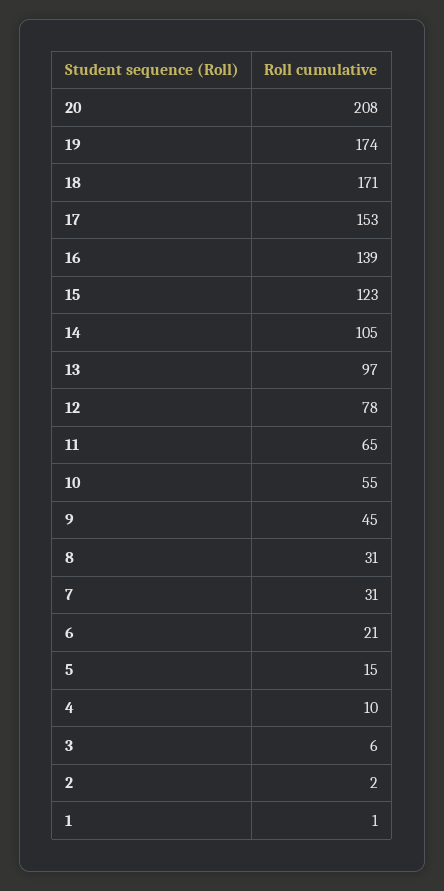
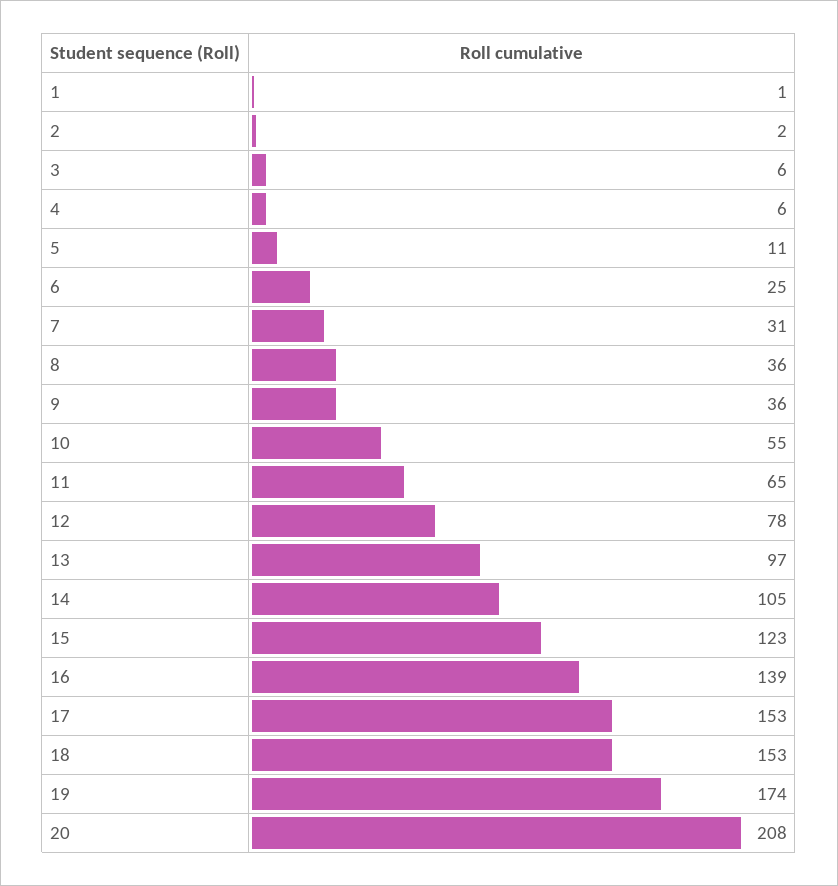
18: 171 -> 153
9: 45 -> 36
8: 31 -> 36
6: 21 -> 25
5: 15 -> 11
4: 10 -> 6

